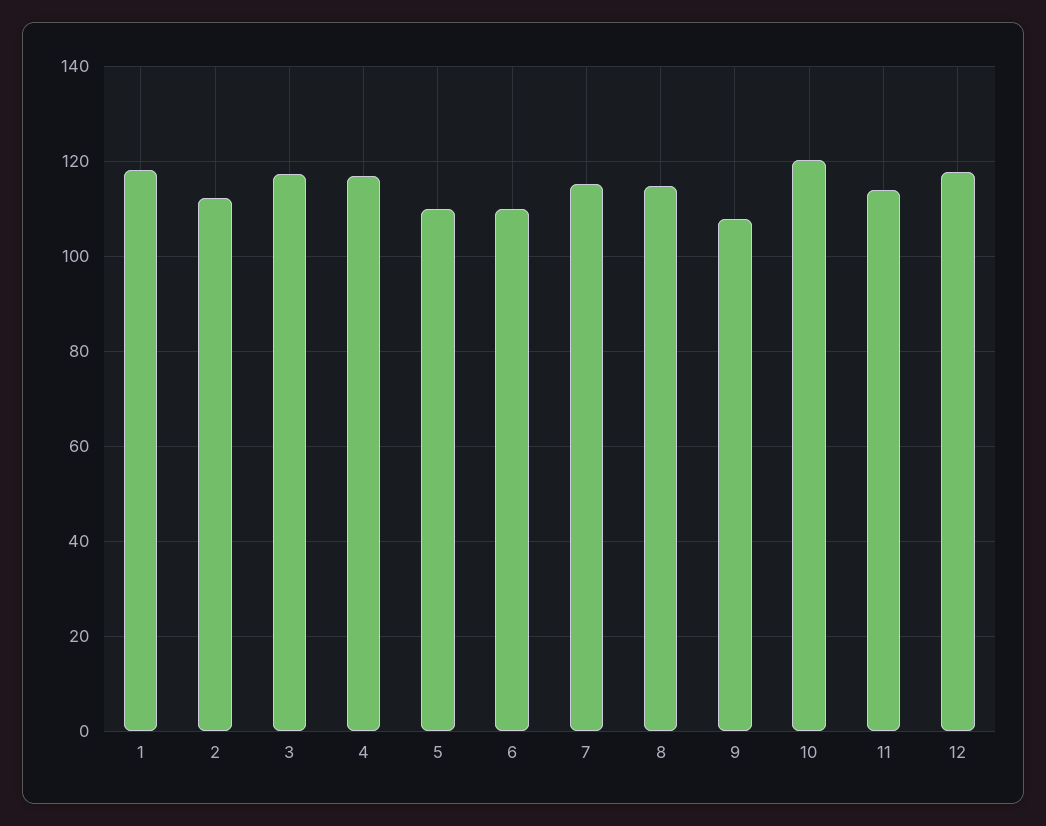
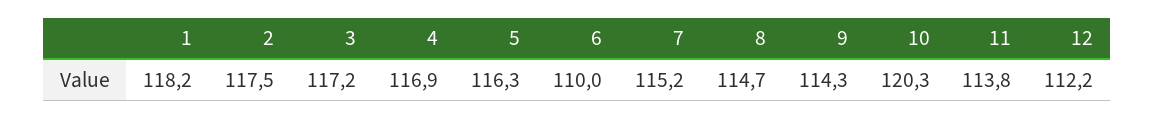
2: 112 -> 117.5
5: 110 -> 116.3
9: 108 -> 114.3
12: 118 -> 112.2

